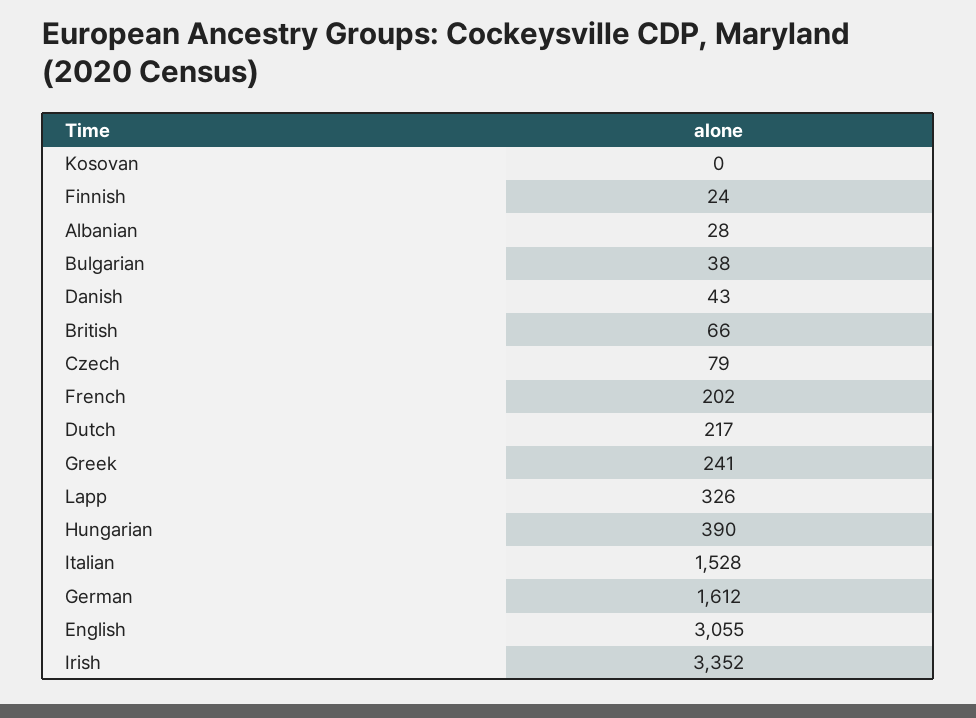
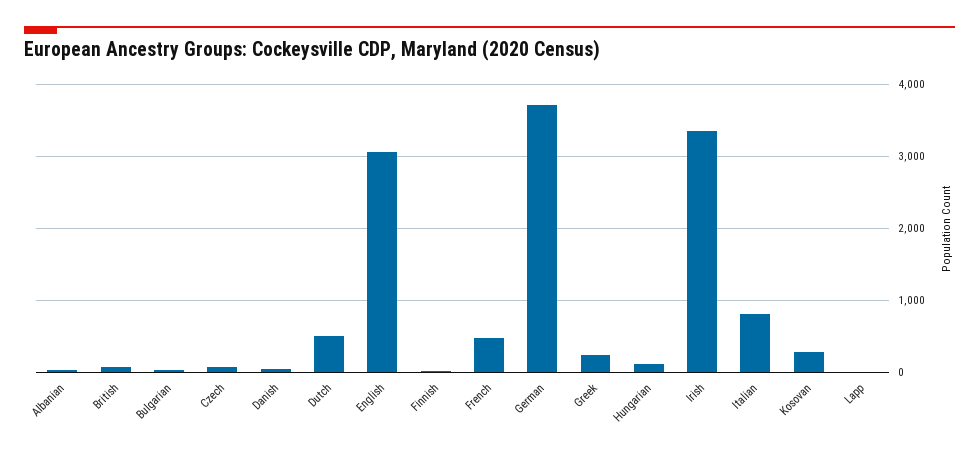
Kosovan: 0 -> 300
French: 202 -> 500
Dutch: 217 -> 500
Lapp: 326 -> 0
Hungarian: 390 -> 100
Italian: 1528 -> 800
German: 1612 -> 3700

